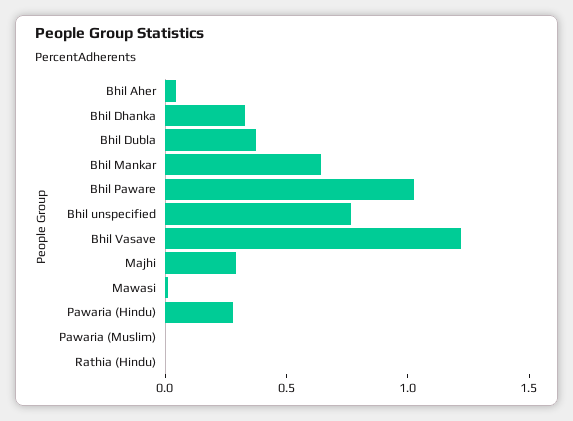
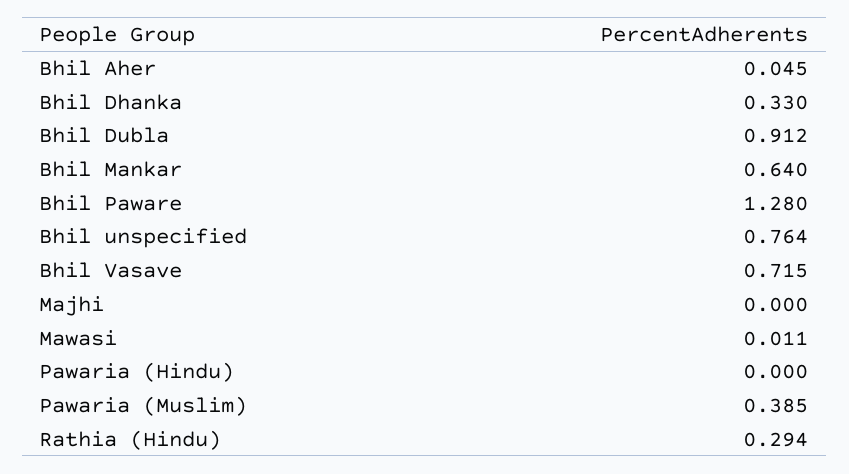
Bhil Dubla: 0.4 -> 0.912
Bhil Paware: 1 -> 1.28
Bhil Vasave: 1.2 -> 0.715
Majhi: 0.3 -> 0
Pawaria (Hindu): 0.3 -> 0
Pawaria (Muslim): 0 -> 0.385
Rathia (Hindu): 0 -> 0.294

